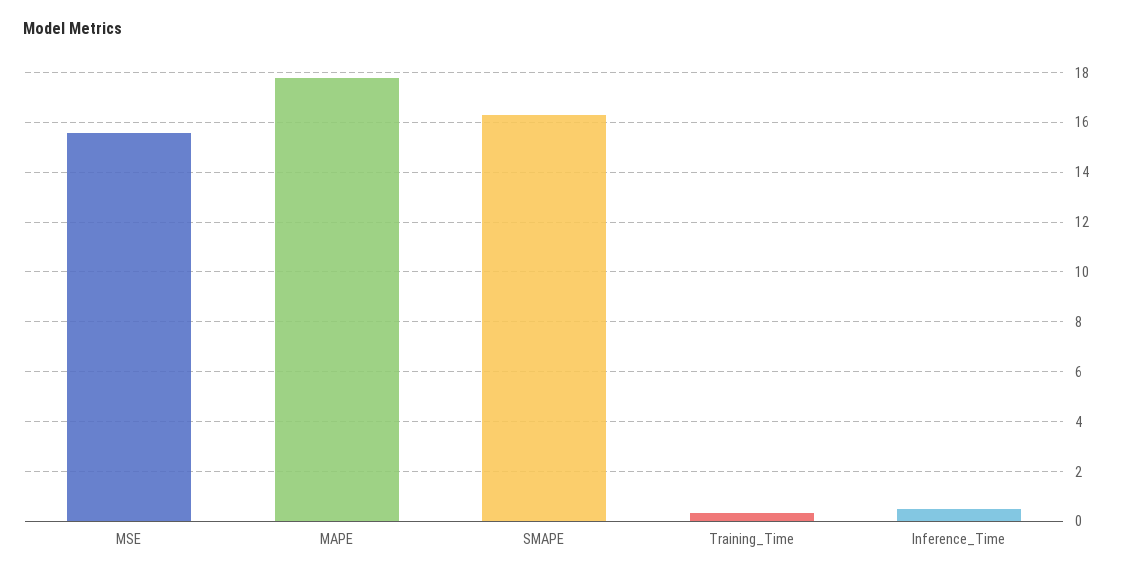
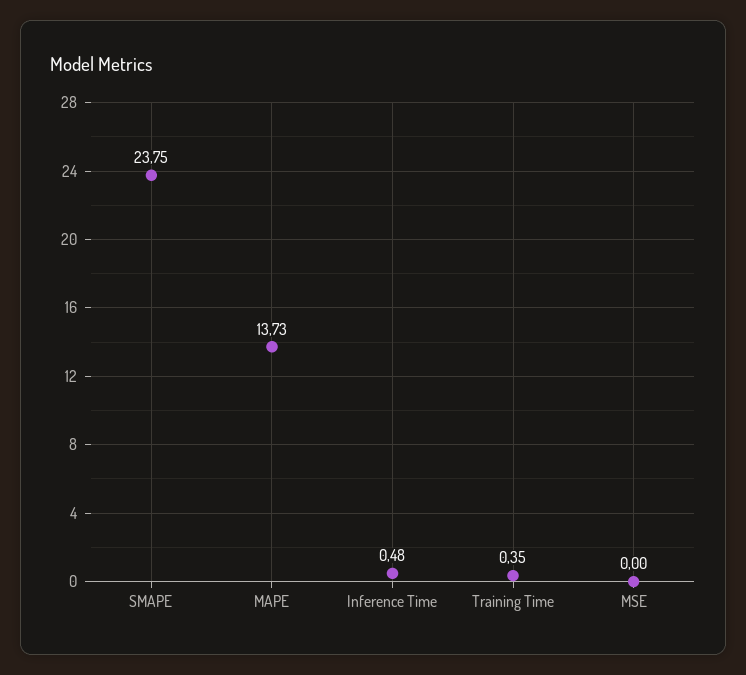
MSE: 15.5 -> 0
MAPE: 17.75 -> 13.73
SMAPE: 16.25 -> 23.75

